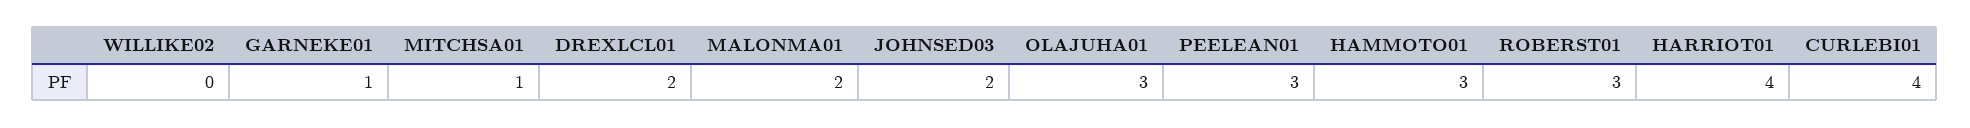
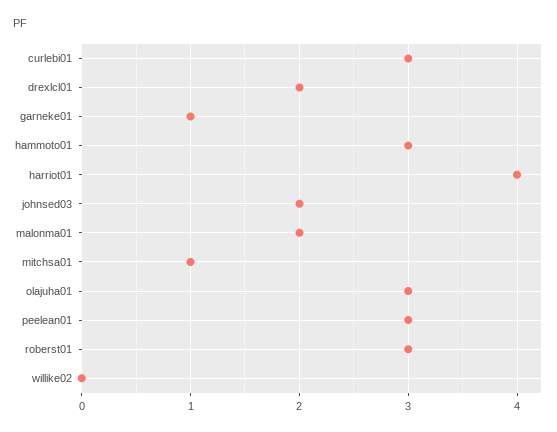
CURLEBI01: 4 -> 3

